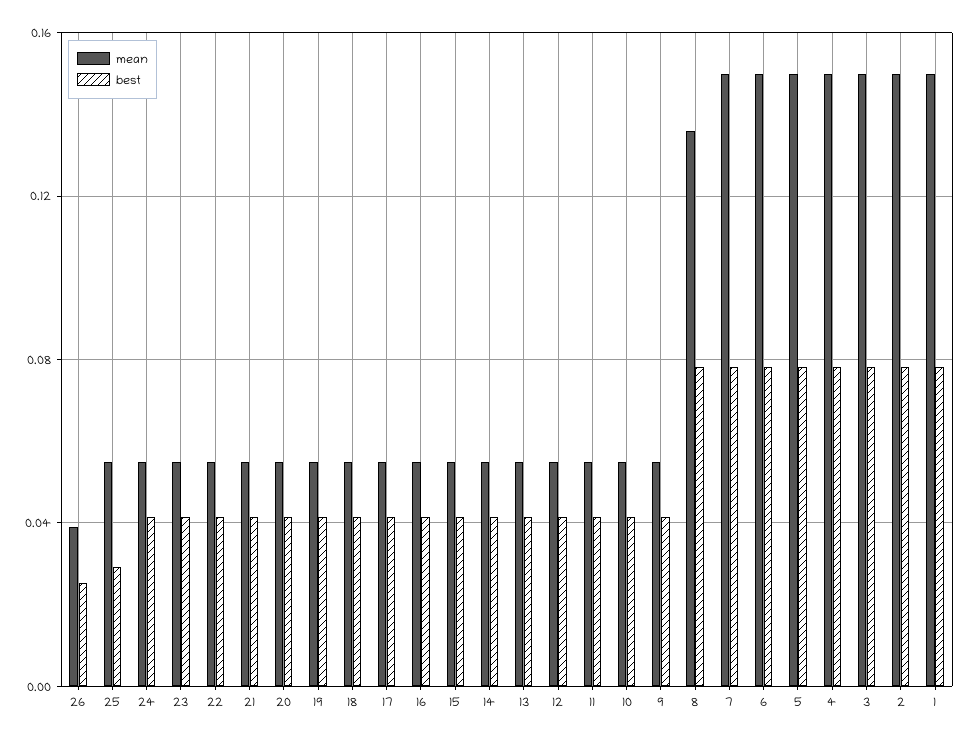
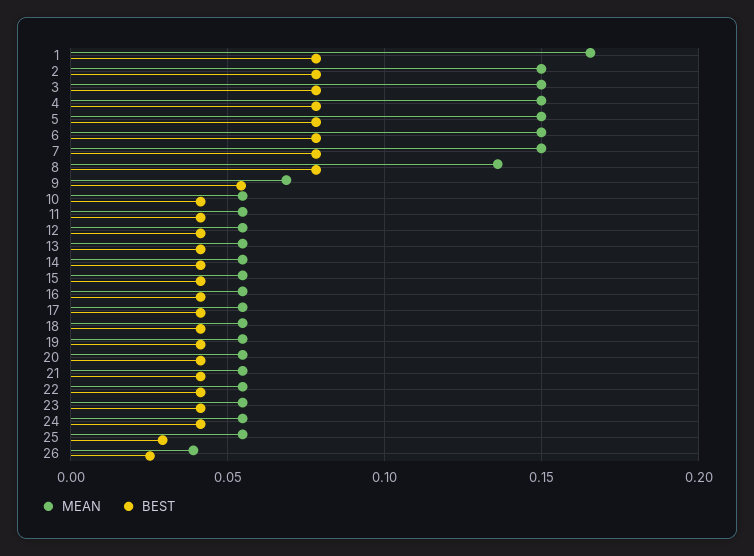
mean, 9: 0.055 -> 0.07
best, 9: 0.04 -> 0.055
mean, 1: 0.15 -> 0.165

